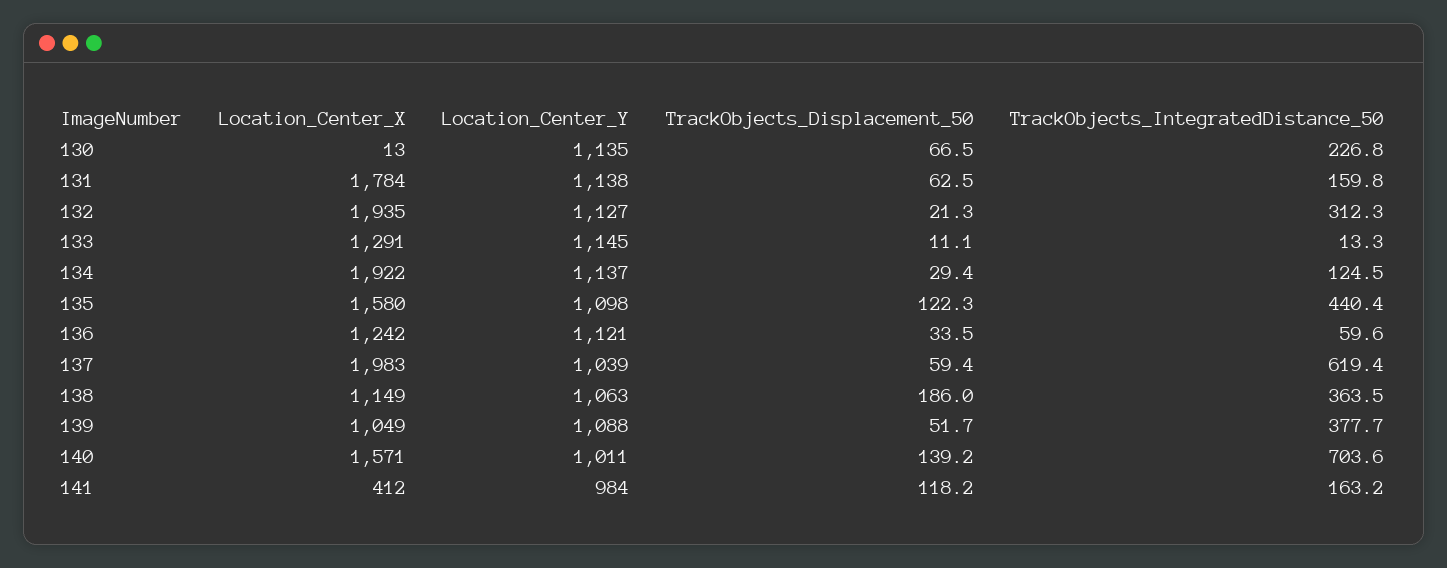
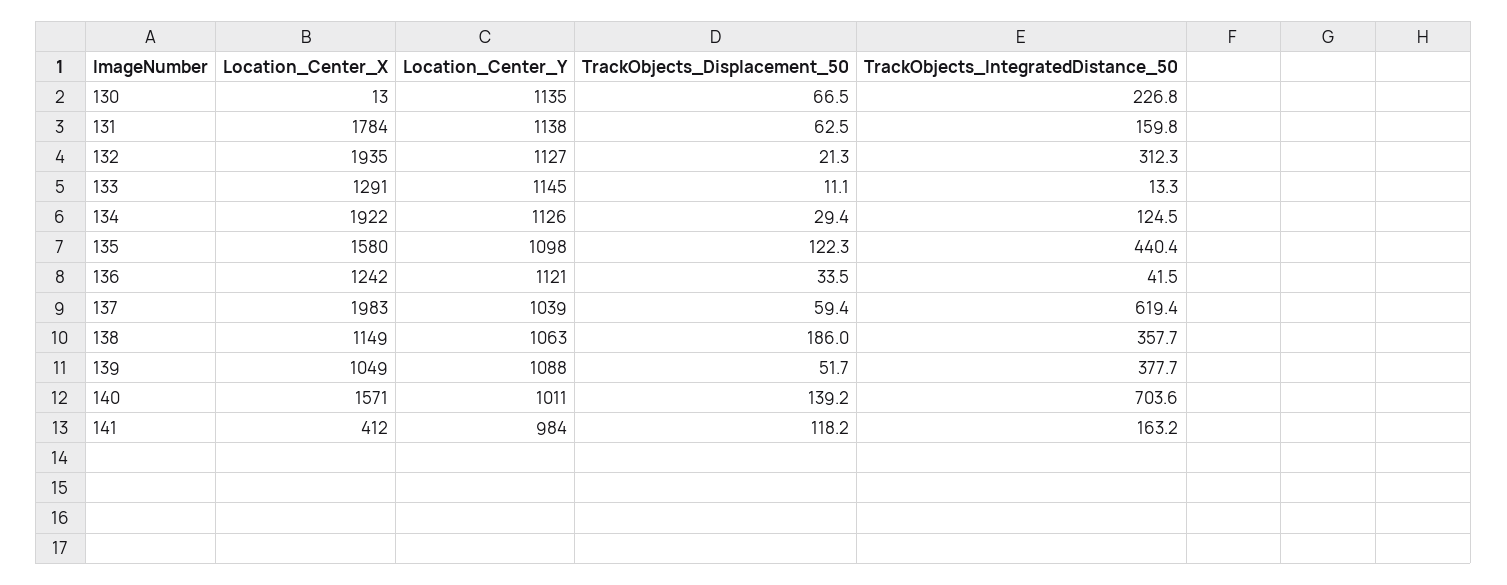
Location_Center_Y, 134: 1137 -> 1126
TrackObjects_IntegratedDistance_50, 136: 59.6 -> 41.5
TrackObjects_IntegratedDistance_50, 138: 363.5 -> 357.7

